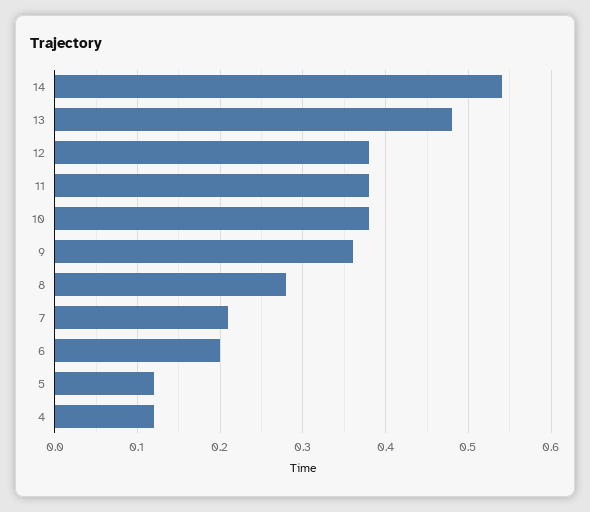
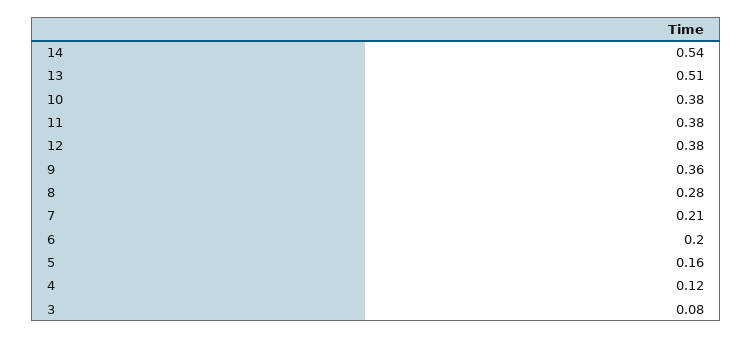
13: 0.48 -> 0.51
5: 0.12 -> 0.16
3: none -> 0.08

